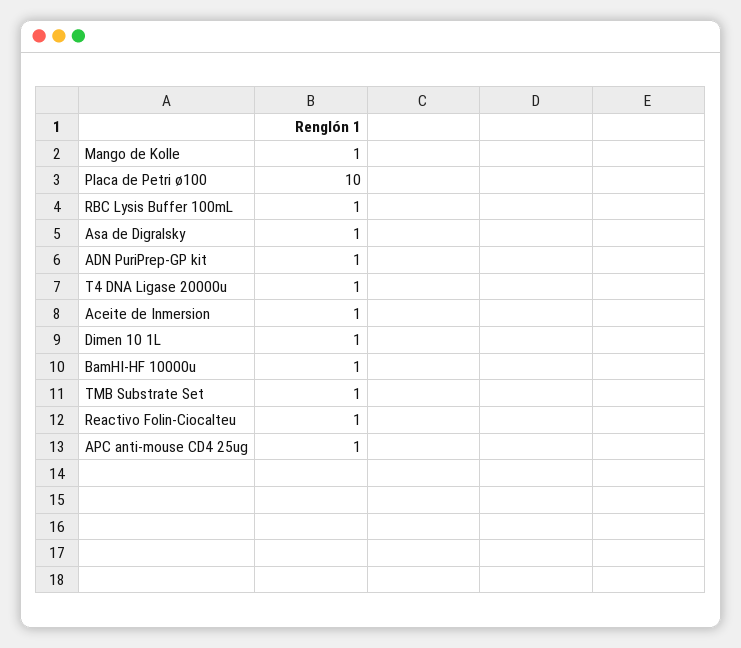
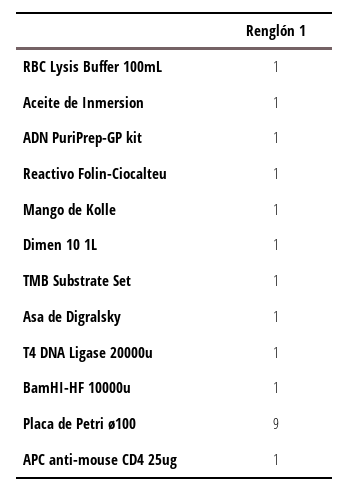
Placa de Petri ø100: 10 -> 9

